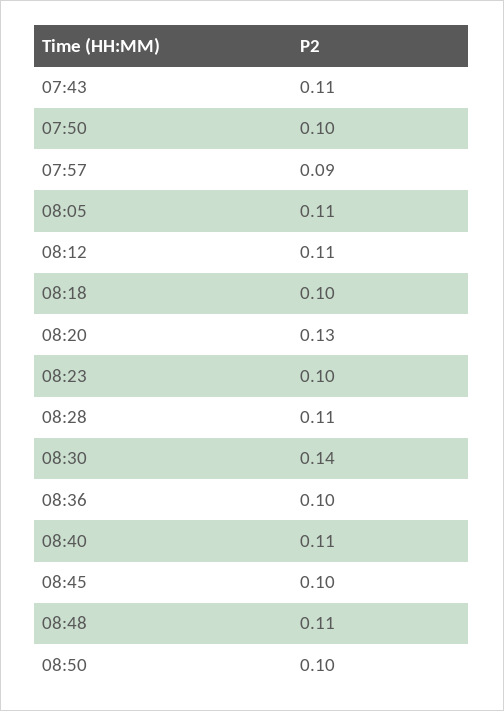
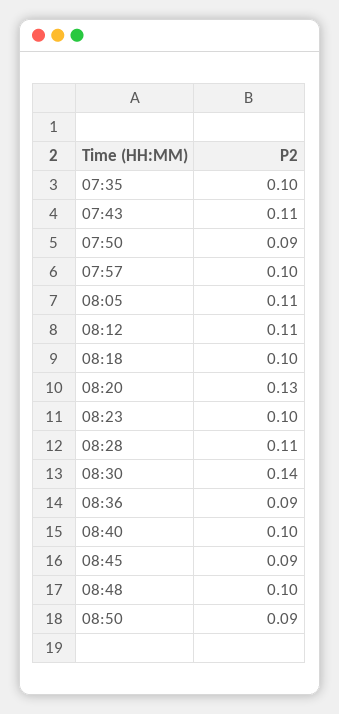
07:50: 0.1 -> 0.09
07:57: 0.09 -> 0.1
08:36: 0.1 -> 0.09
08:40: 0.11 -> 0.1
08:45: 0.1 -> 0.09
08:48: 0.11 -> 0.1
08:50: 0.1 -> 0.09
07:35: none -> 0.1

